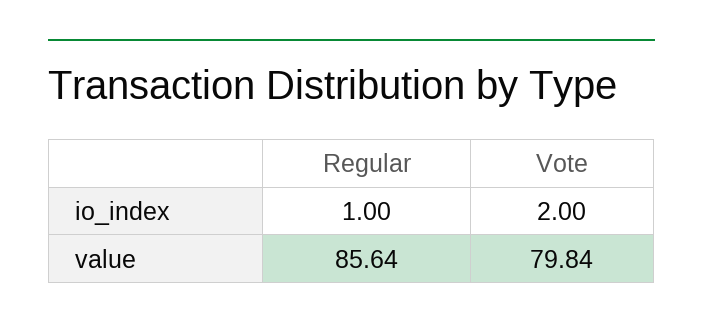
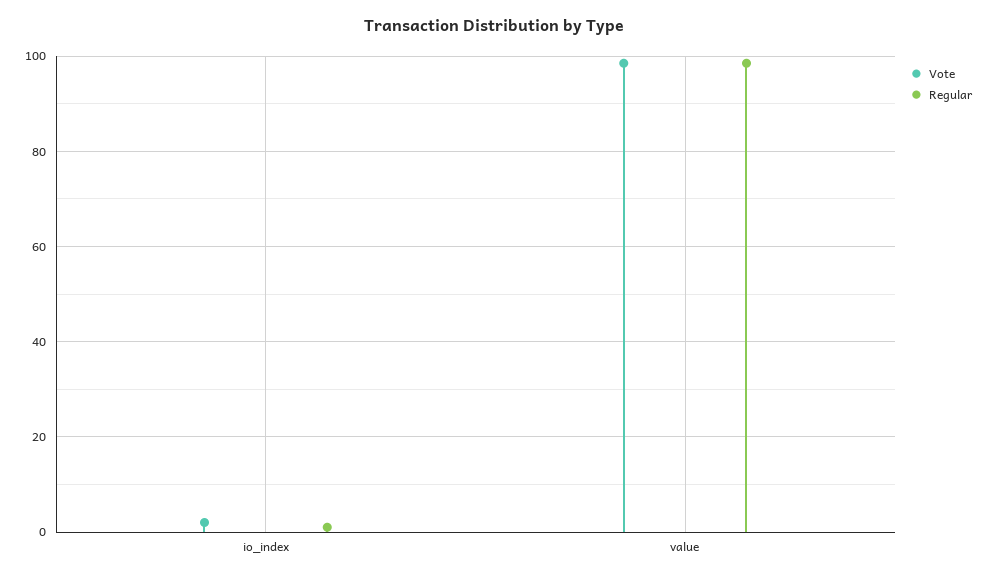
Regular, value: 85.64 -> 98
Vote, value: 79.84 -> 98

